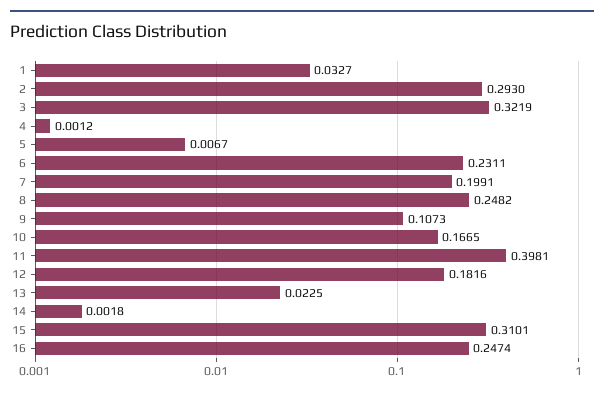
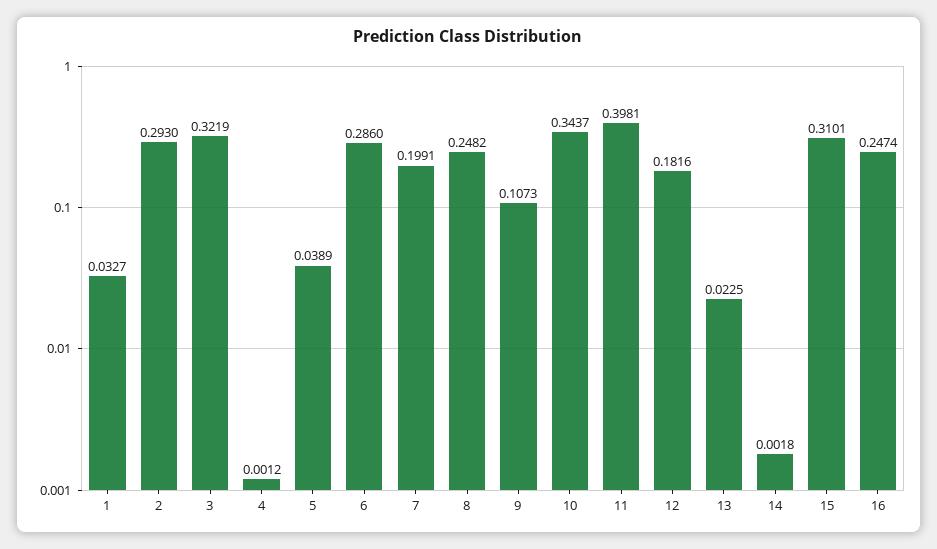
5: 0.0067 -> 0.0389
6: 0.2311 -> 0.286
10: 0.1665 -> 0.3437

